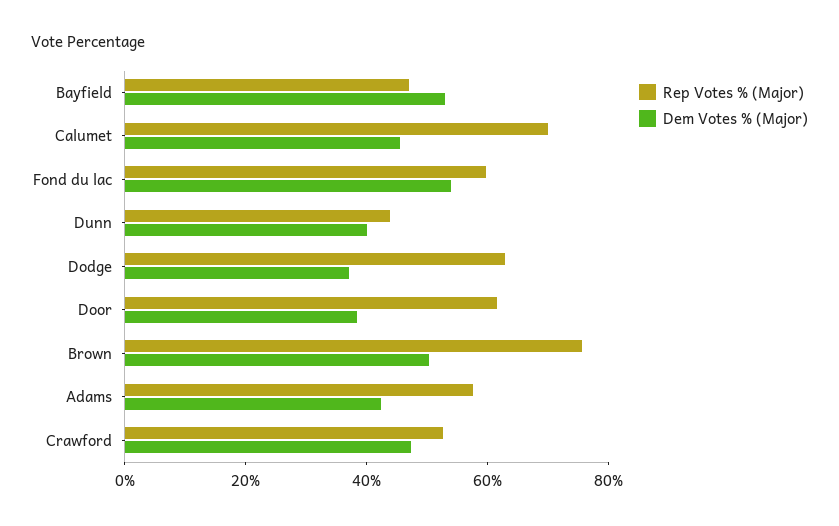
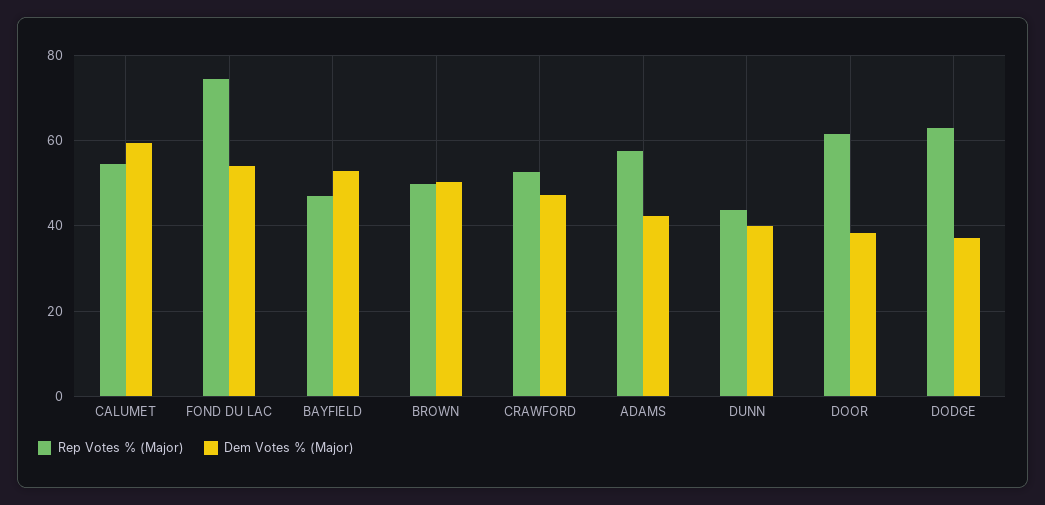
Rep Votes % (Major), Calumet: 70 -> 54
Dem Votes % (Major), Calumet: 45 -> 60
Rep Votes % (Major), Fond du lac: 60 -> 74
Rep Votes % (Major), Brown: 75 -> 50

